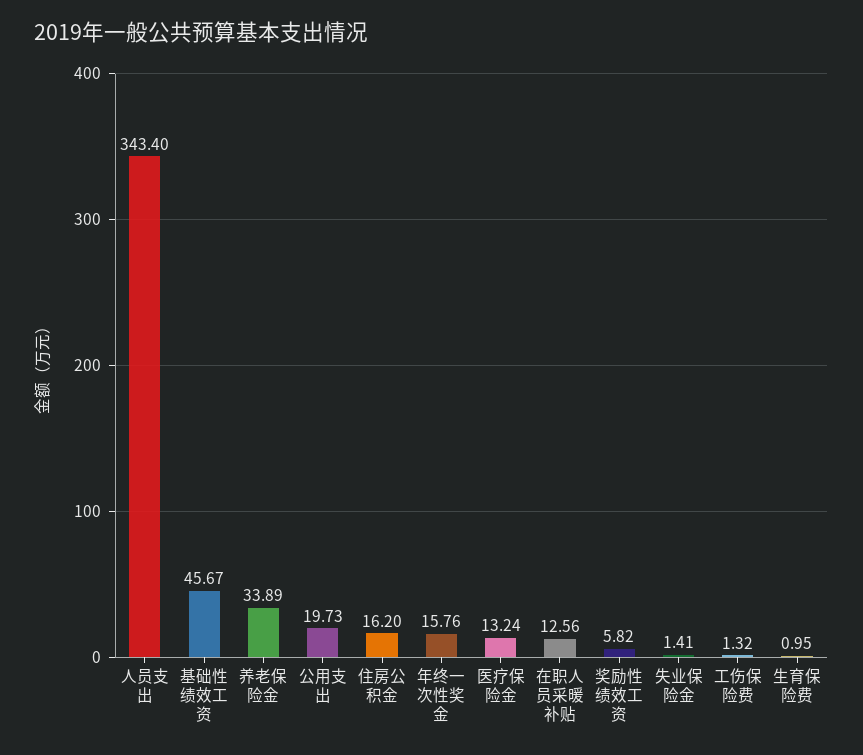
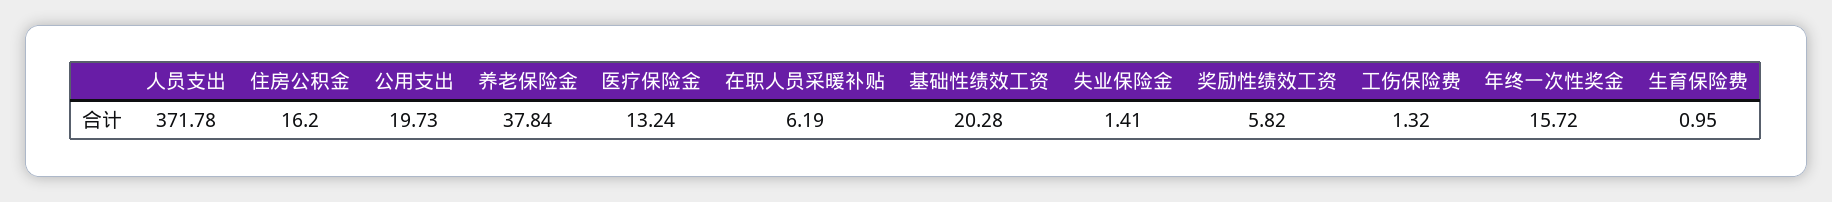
人员支出: 343.4 -> 371.78
基础性绩效工资: 45.67 -> 20.28
养老保险金: 33.89 -> 37.84
年终一次性奖金: 15.76 -> 15.72
在职人员采暖补贴: 12.56 -> 6.19

